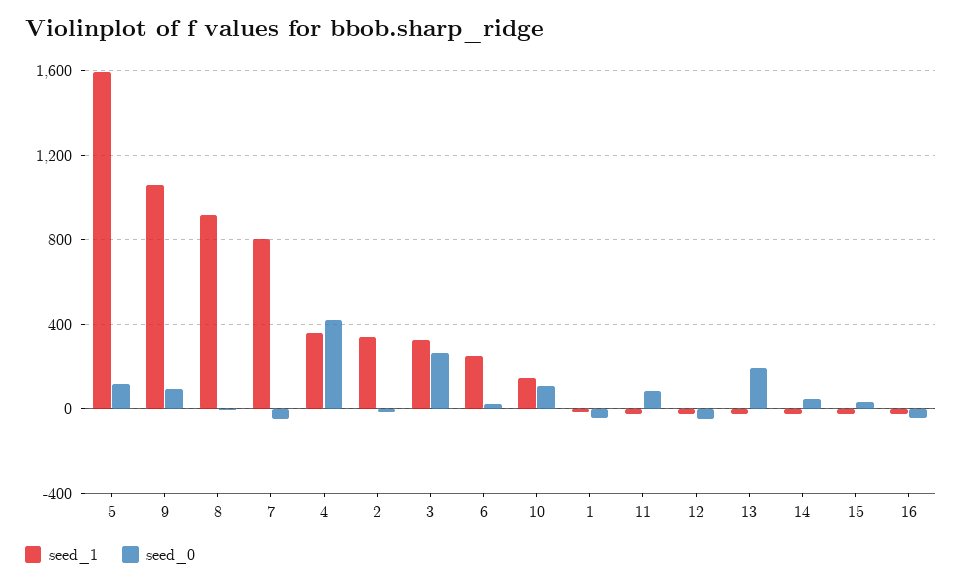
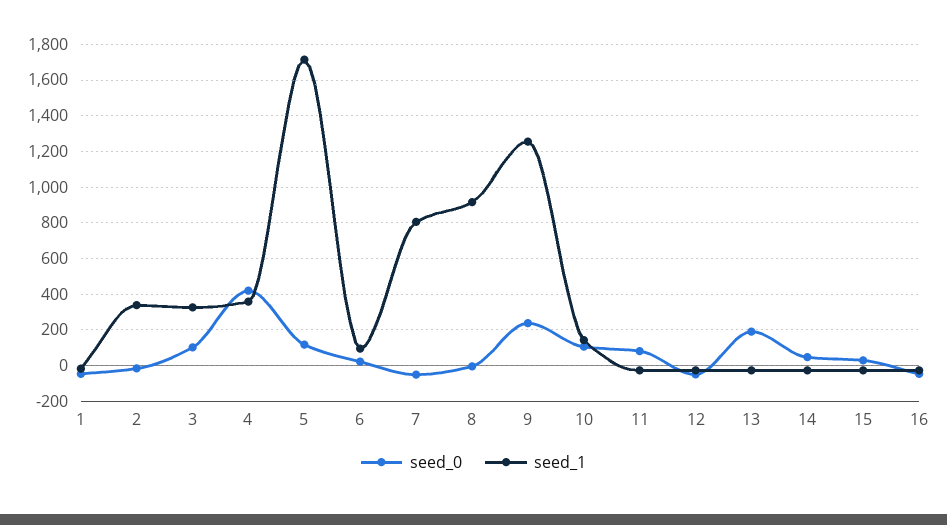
seed_1, 5: 1600 -> 1700
seed_1, 9: 1050 -> 1250
seed_0, 9: 100 -> 250
seed_0, 3: 250 -> 100
seed_1, 6: 250 -> 100

